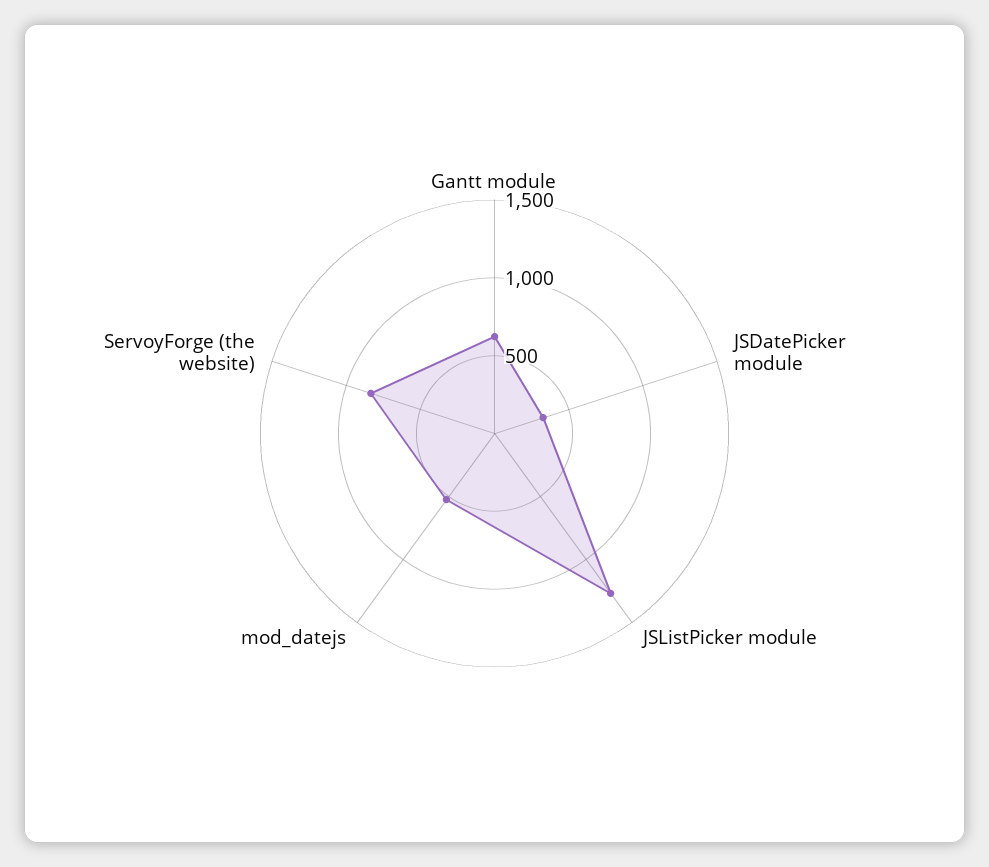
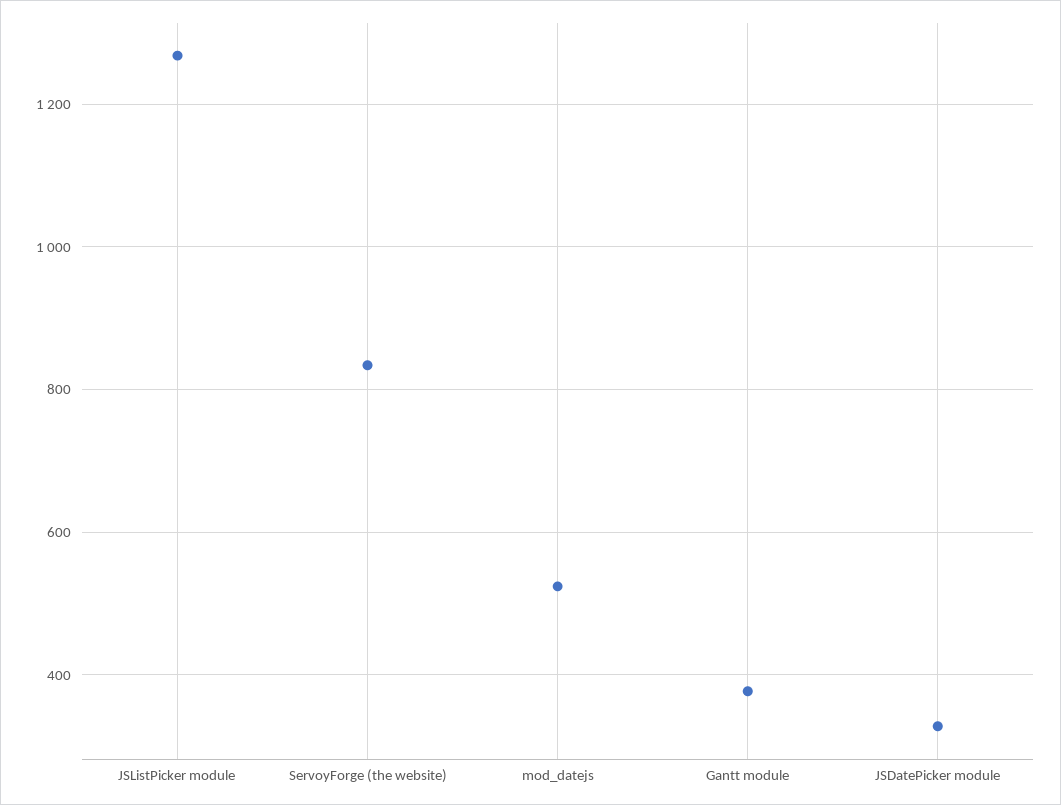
Gantt module: 600 -> 380

